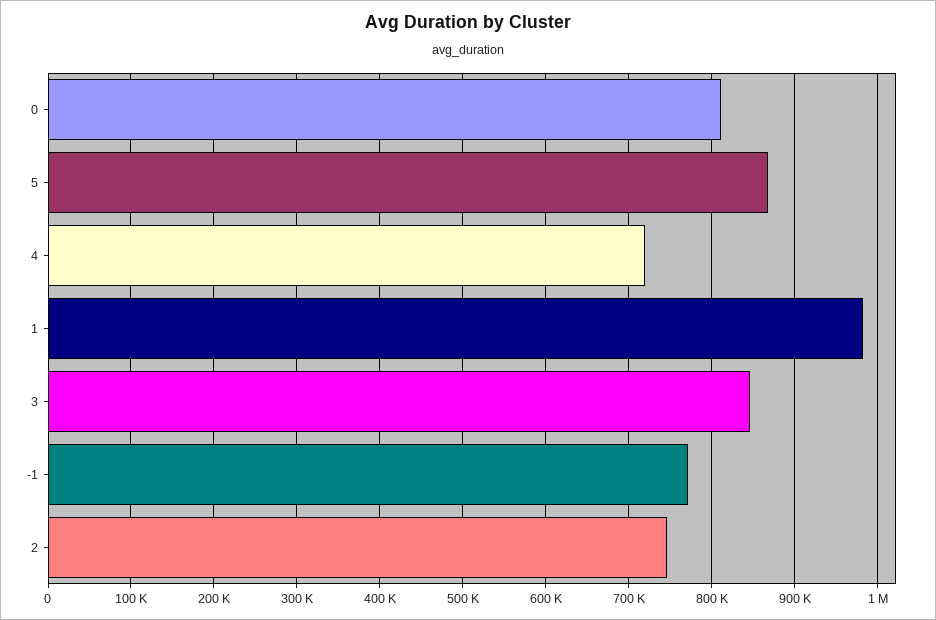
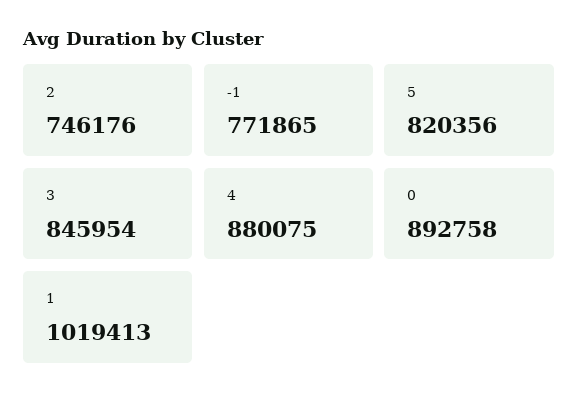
0: 810000 -> 892758
5: 870000 -> 820356
4: 720000 -> 880075
1: 980000 -> 1019413

